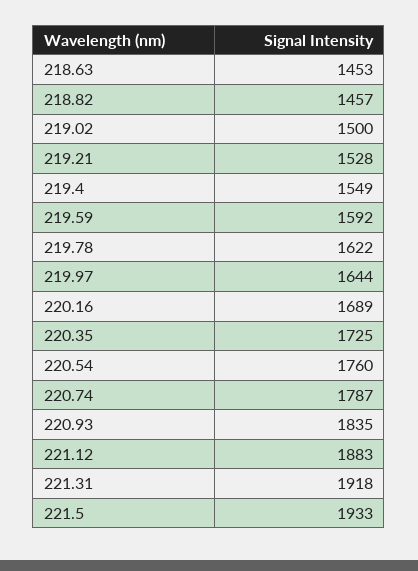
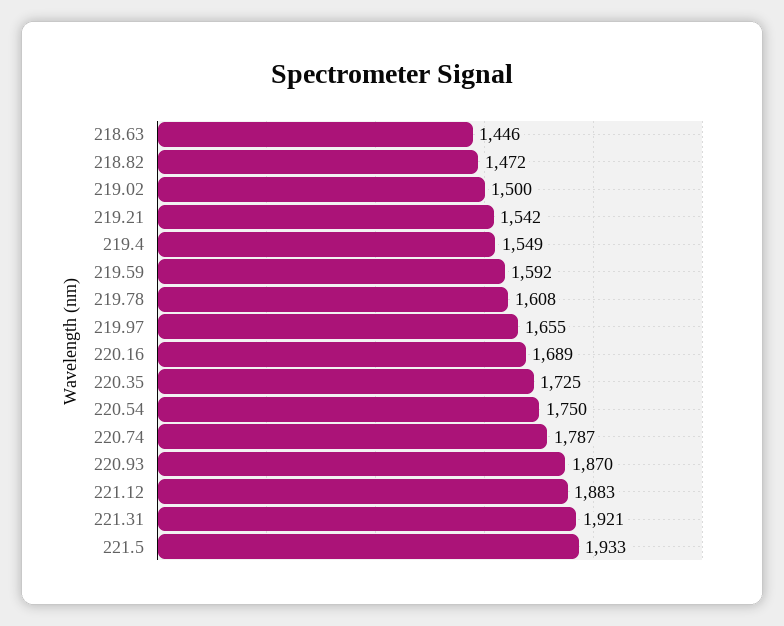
218.63: 1453 -> 1446
218.82: 1457 -> 1472
219.21: 1528 -> 1542
219.78: 1622 -> 1608
219.97: 1644 -> 1655
220.54: 1760 -> 1750
220.93: 1835 -> 1870
221.31: 1918 -> 1921

